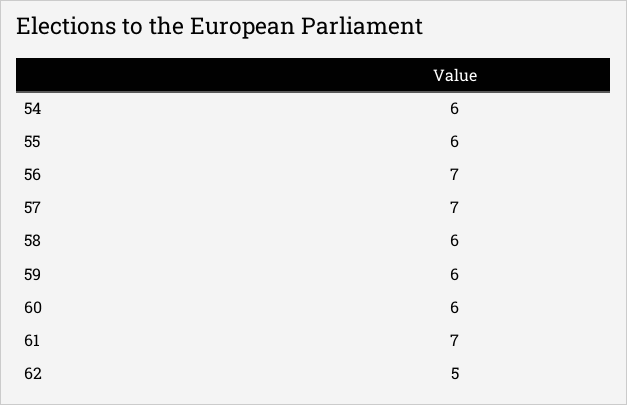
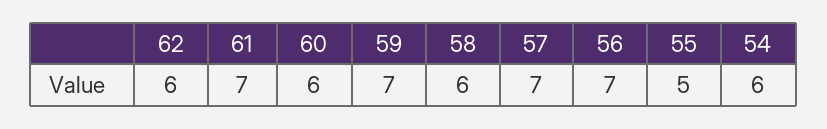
55: 6 -> 5
59: 6 -> 7
62: 5 -> 6

